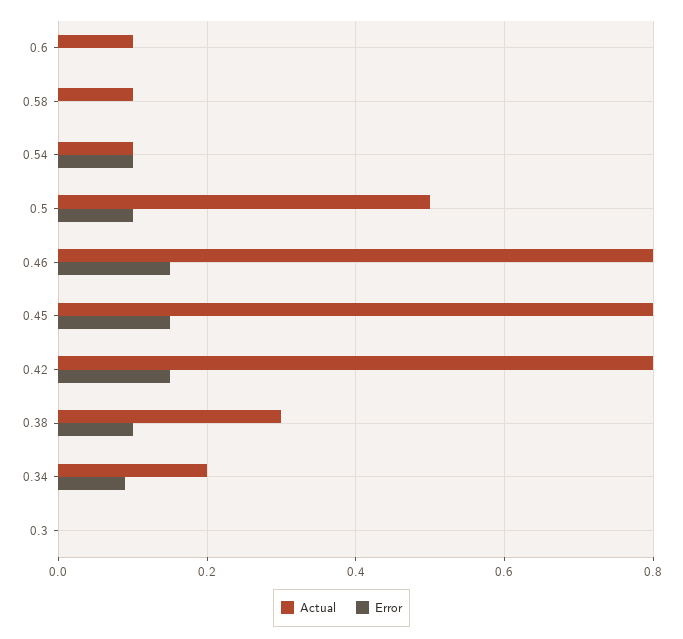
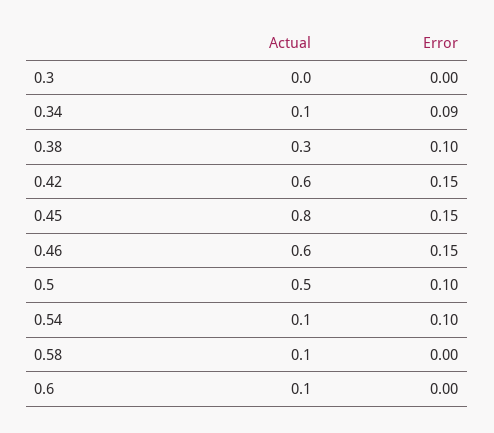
Actual, 0.46: 0.8 -> 0.6
Actual, 0.42: 0.8 -> 0.6
Actual, 0.34: 0.2 -> 0.1

